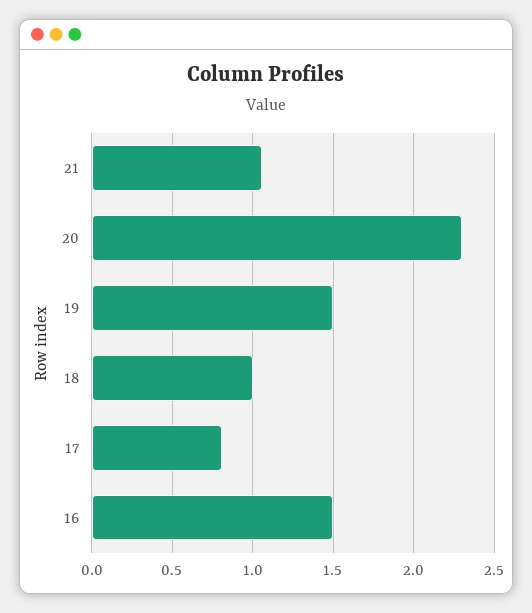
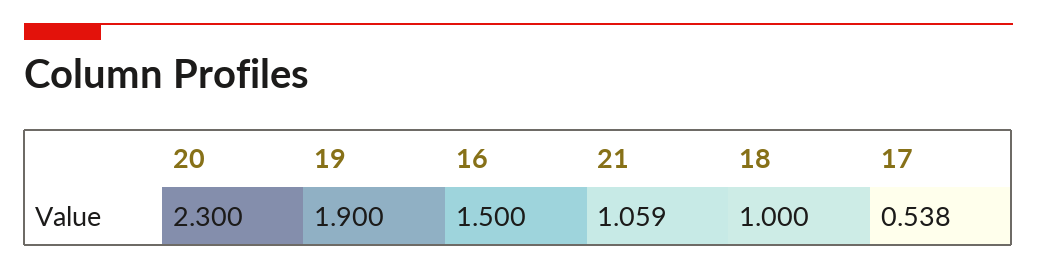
19: 1.5 -> 1.9
17: 0.8 -> 0.538

